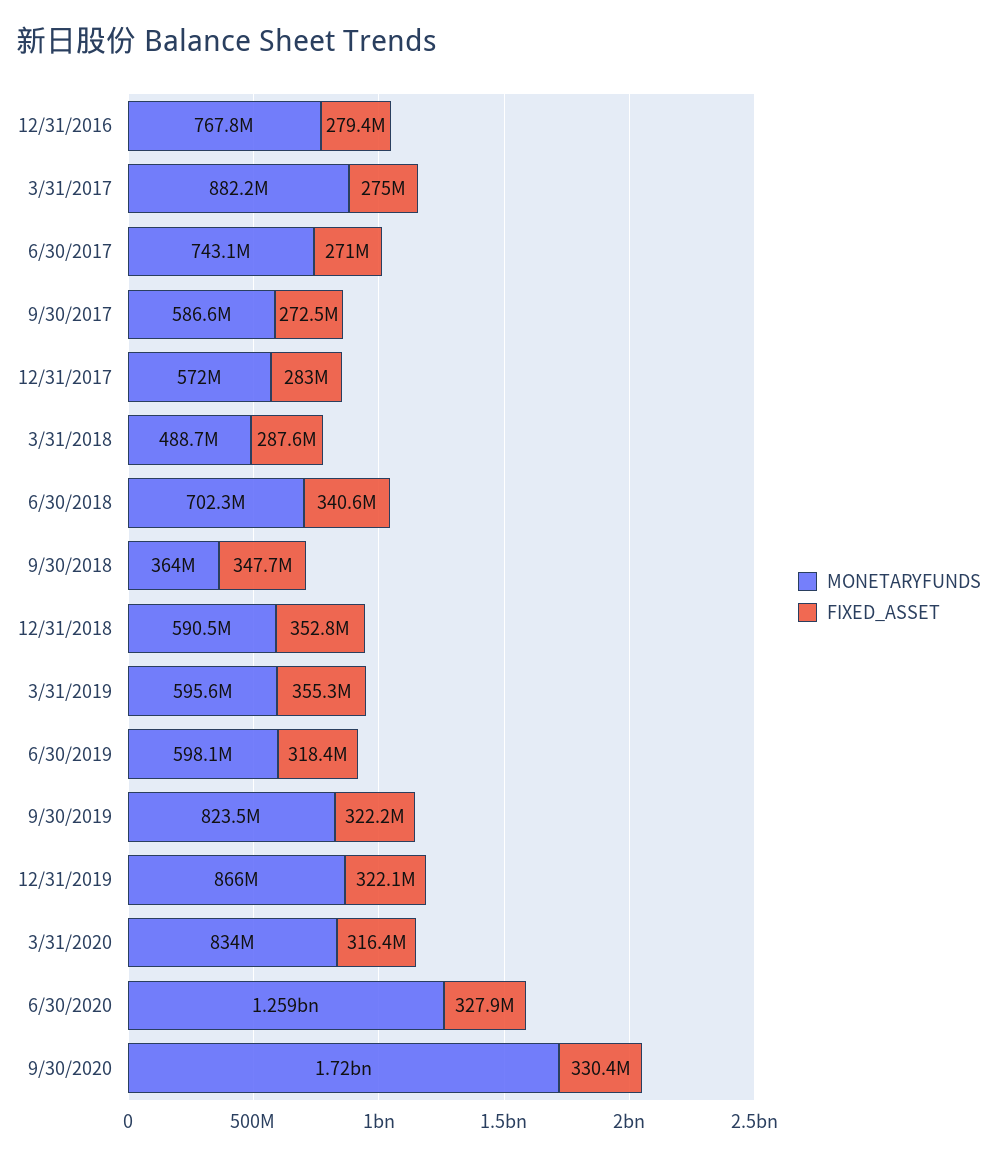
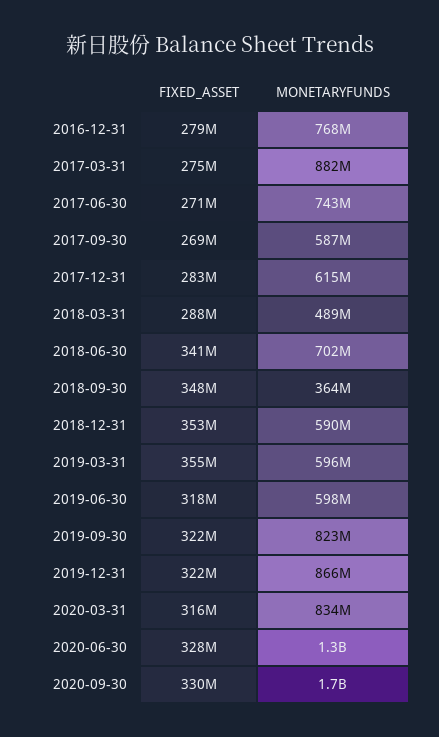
FIXED_ASSET, 9/30/2017: 272500000 -> 269000000
MONETARYFUNDS, 12/31/2017: 572000000 -> 615000000

